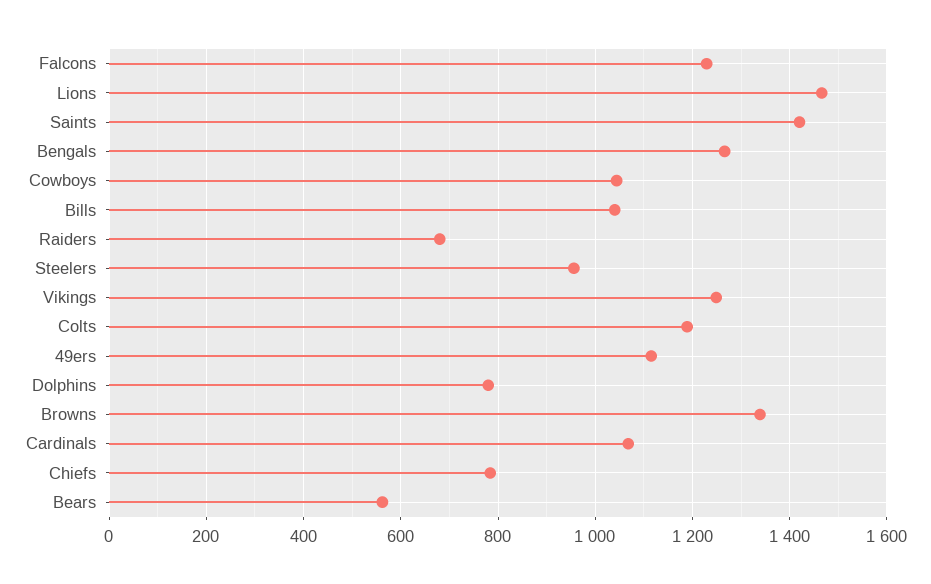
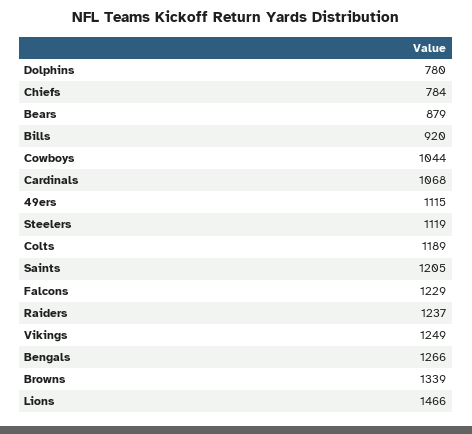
Saints: 1420 -> 1205
Bills: 1040 -> 920
Raiders: 680 -> 1237
Steelers: 960 -> 1119
Bears: 560 -> 879

